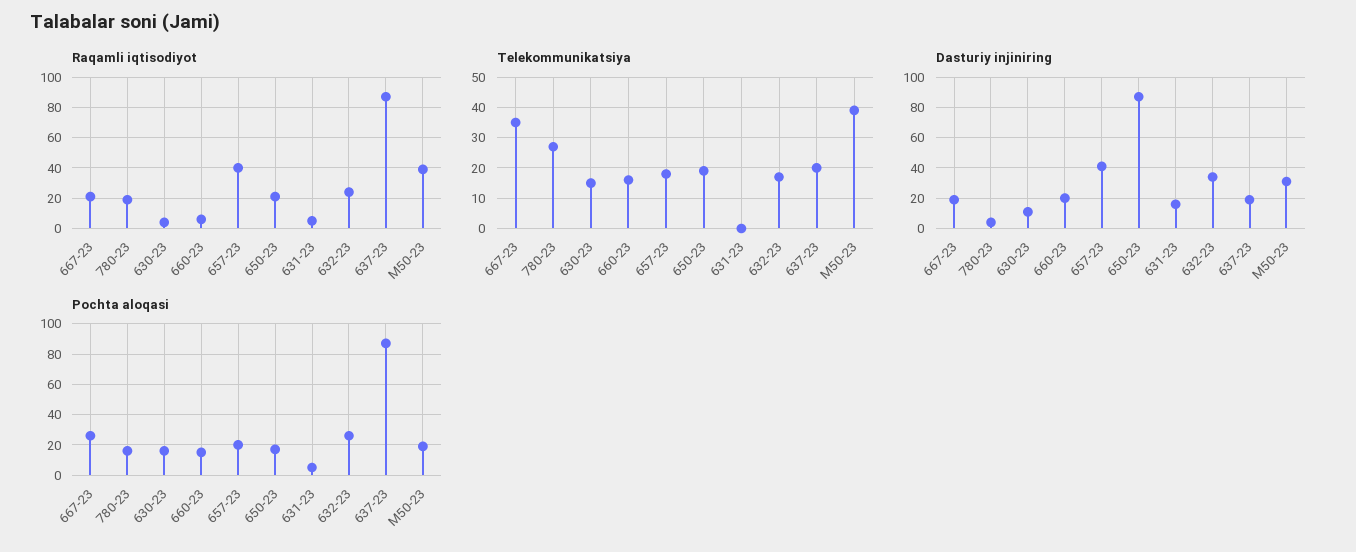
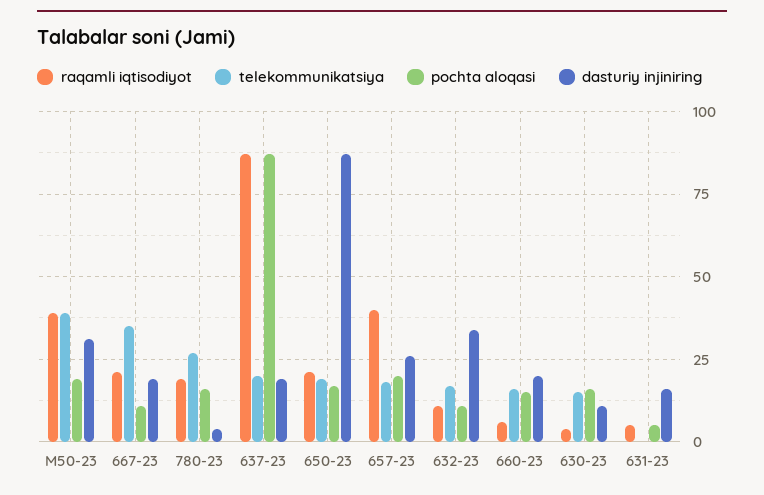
Raqamli iqtisodiyot, 632-23: 25 -> 10
Dasturiy injiniring, 657-23: 40 -> 25
Pochta aloqasi, 667-23: 25 -> 10
Pochta aloqasi, 632-23: 25 -> 10

